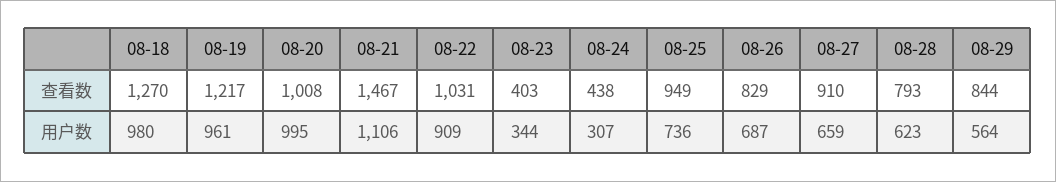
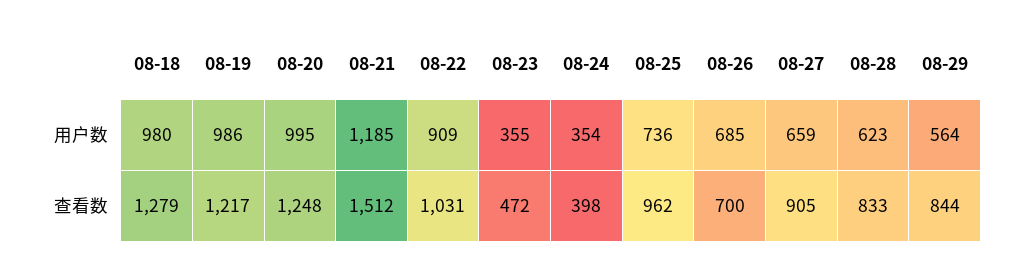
08-18, 查看数: 1270 -> 1279
08-20, 查看数: 1008 -> 1248
08-21, 查看数: 1467 -> 1512
08-23, 查看数: 403 -> 472
08-24, 查看数: 438 -> 398
08-25, 查看数: 949 -> 962
08-26, 查看数: 829 -> 700
08-27, 查看数: 910 -> 905
08-28, 查看数: 793 -> 833
08-19, 用户数: 961 -> 986
08-21, 用户数: 1106 -> 1185
08-23, 用户数: 344 -> 355
08-24, 用户数: 307 -> 354
08-26, 用户数: 687 -> 685

